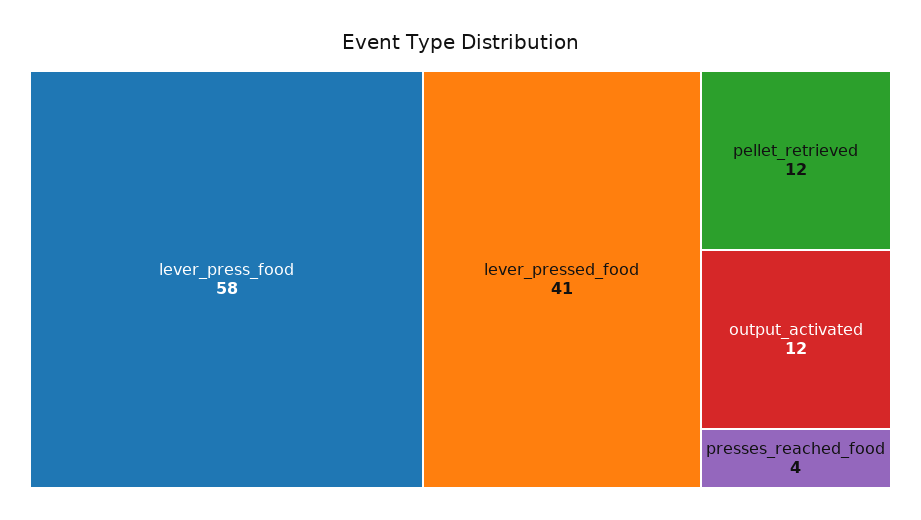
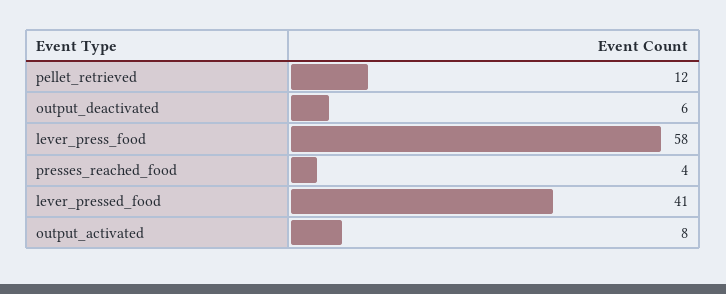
output_activated: 12 -> 8
output_deactivated: none -> 6

